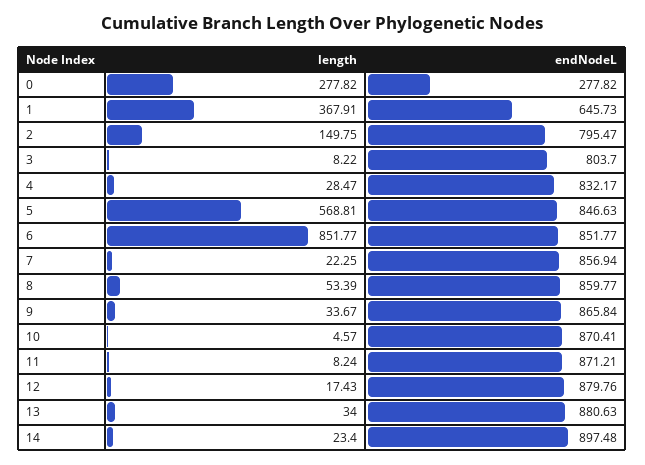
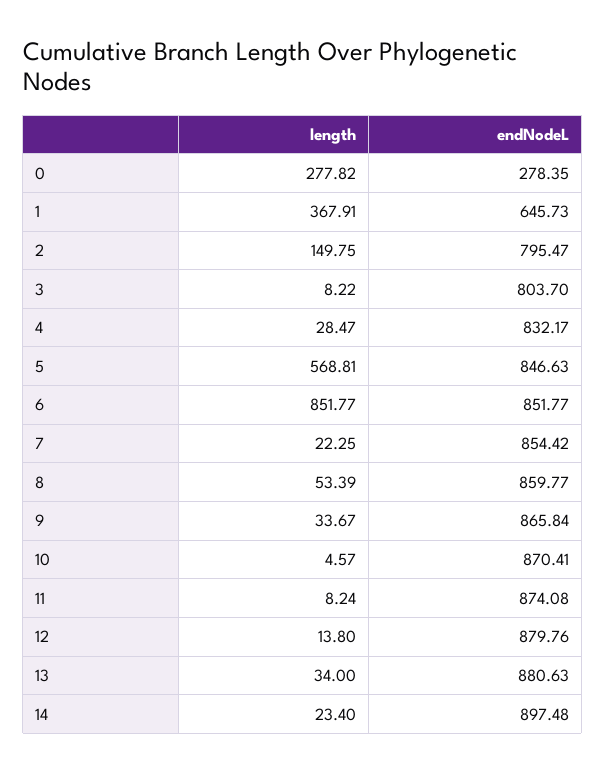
endNodeL, 0: 277.82 -> 278.35
endNodeL, 7: 856.94 -> 854.42
endNodeL, 11: 871.21 -> 874.08
length, 12: 17.43 -> 13.8

